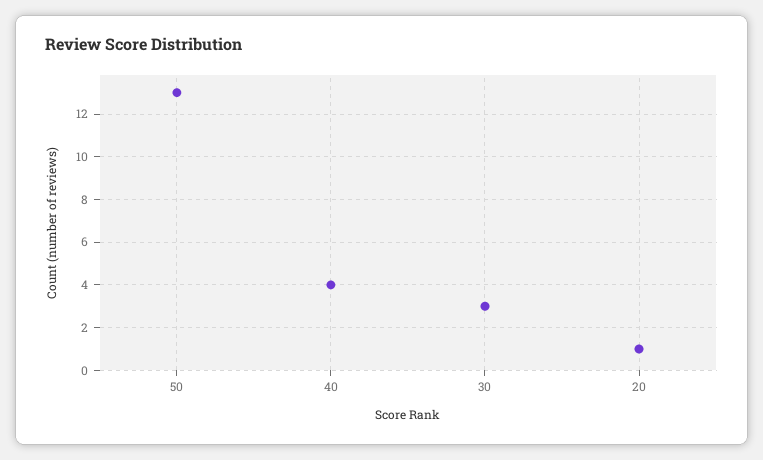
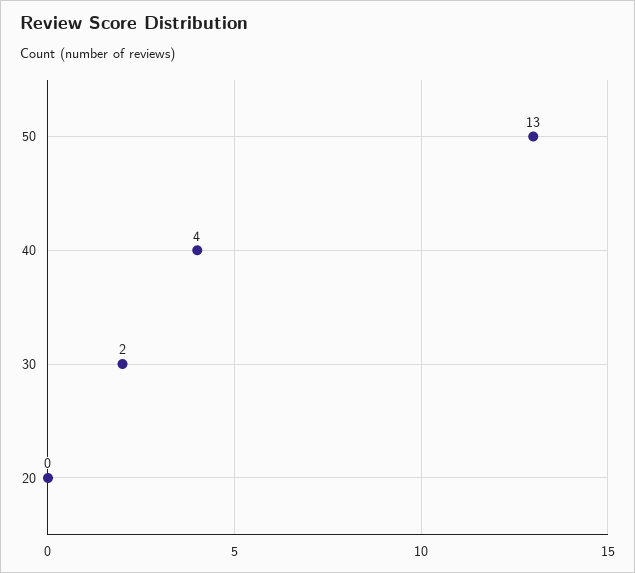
30: 3 -> 2
20: 1 -> 0

